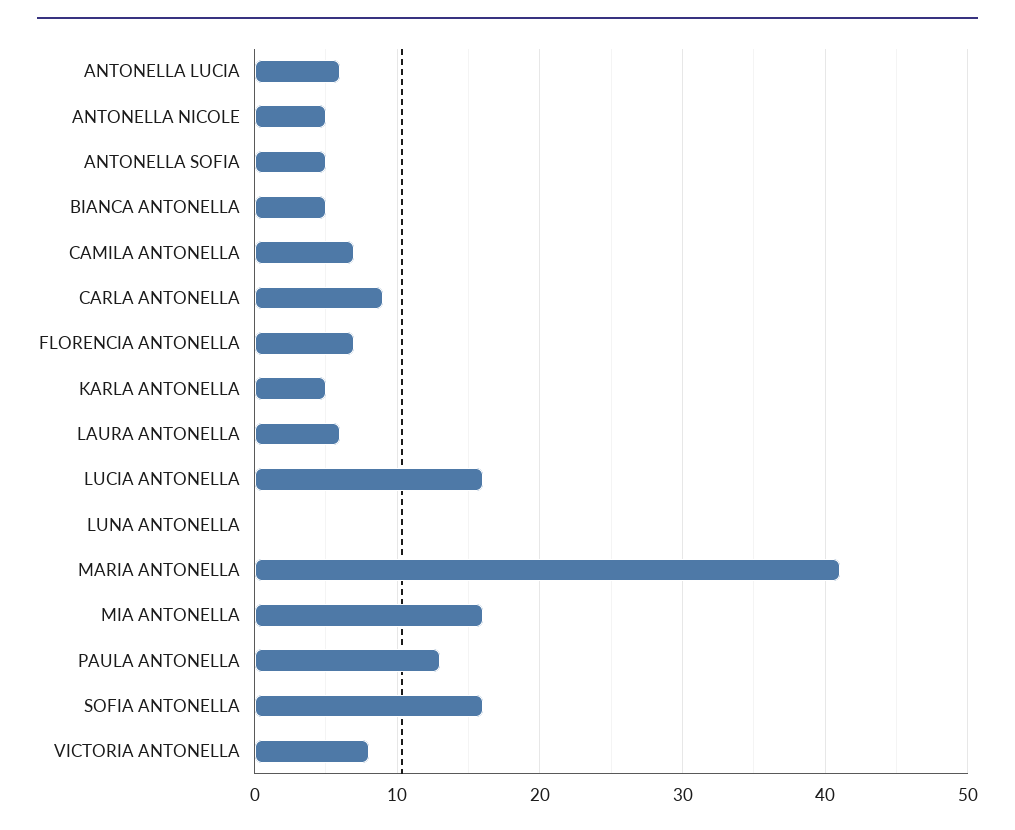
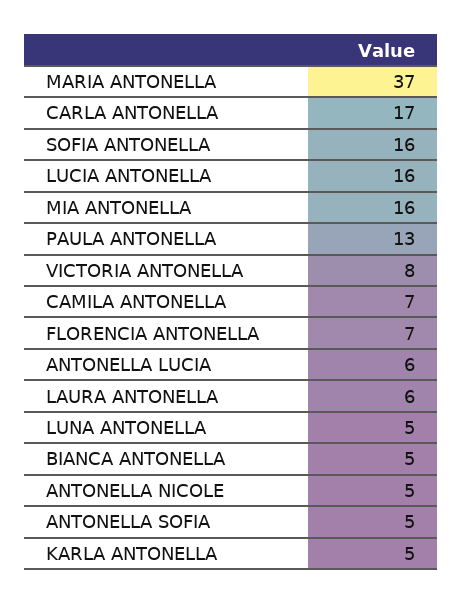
CARLA ANTONELLA: 9 -> 17
LUNA ANTONELLA: 0 -> 5
MARIA ANTONELLA: 41 -> 37

